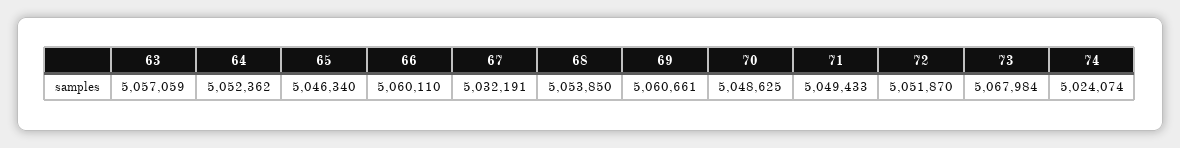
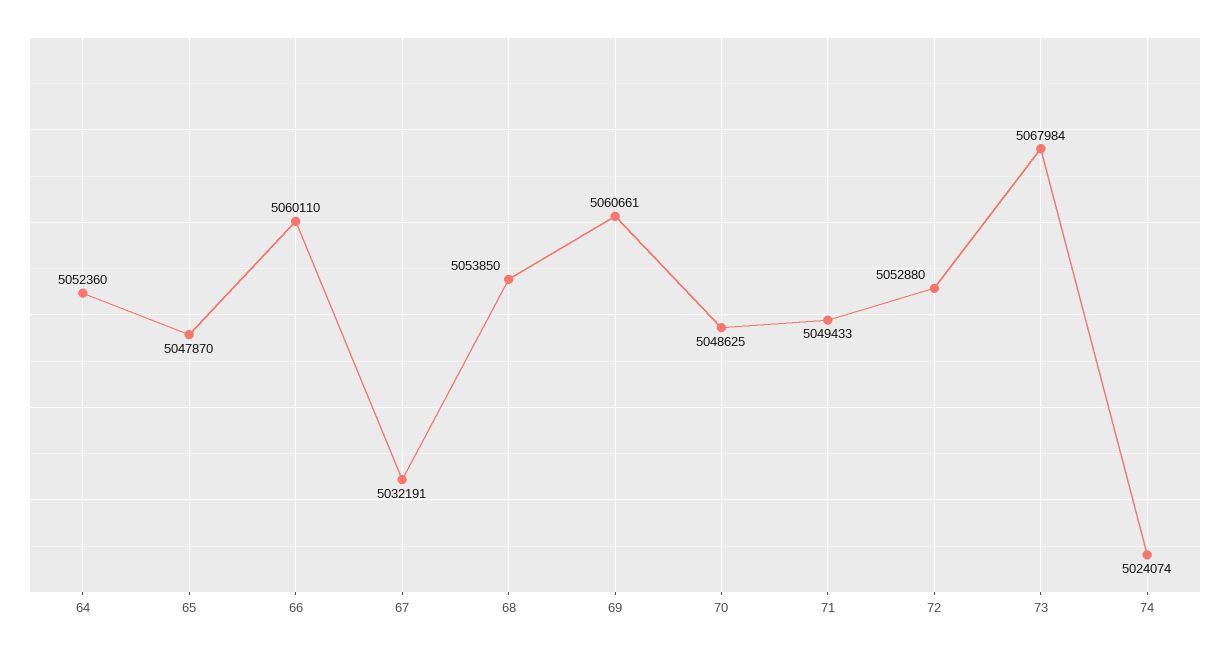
63: 5057059 -> none
64: 5052362 -> 5052360
65: 5046340 -> 5047870
72: 5051870 -> 5052880

